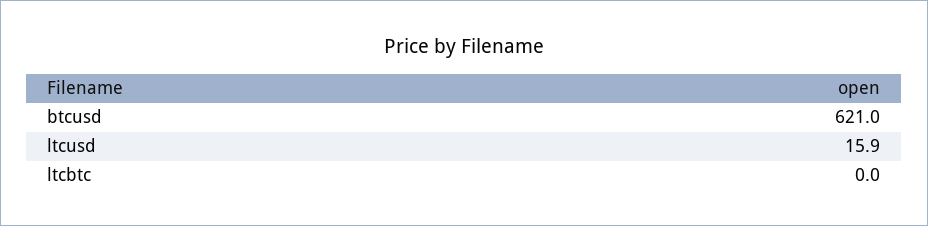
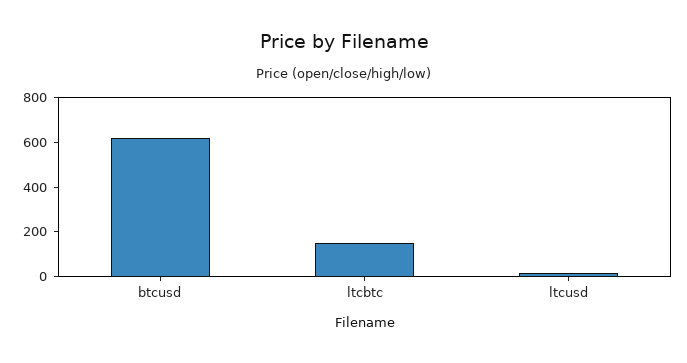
ltcbtc: 0 -> 150

